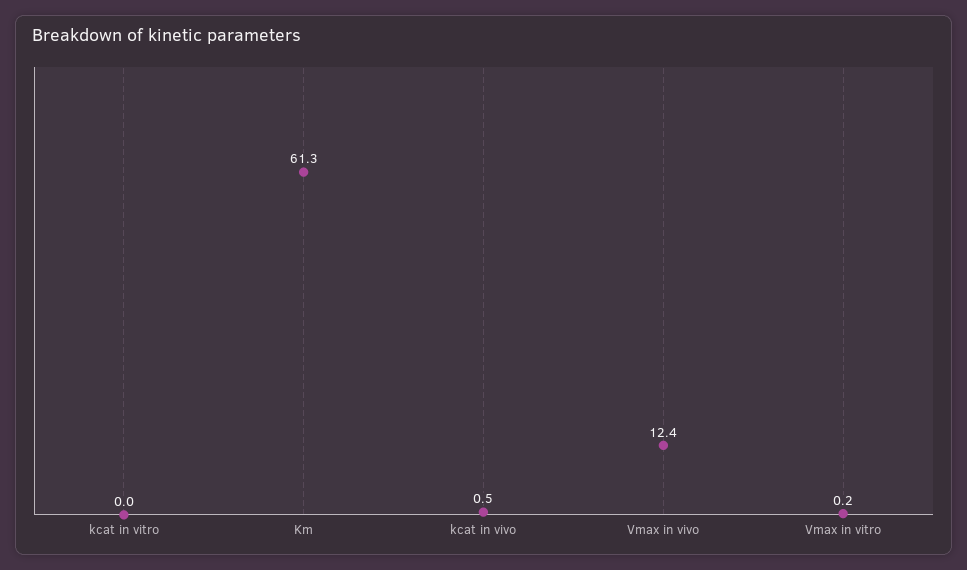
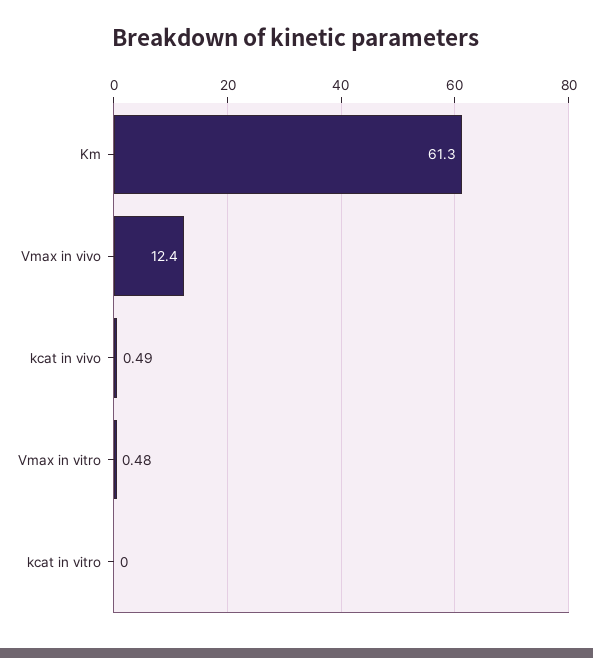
Vmax in vitro: 0.2 -> 0.48

